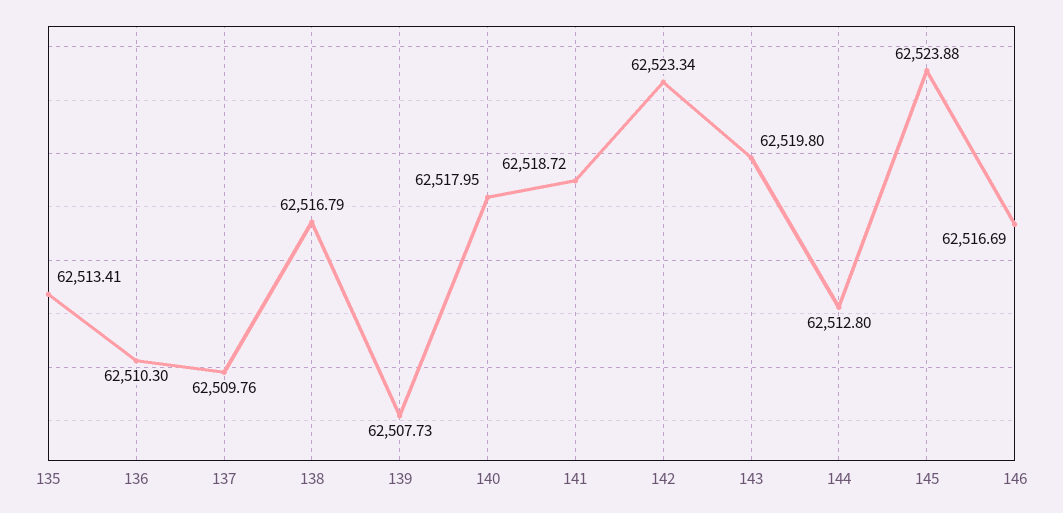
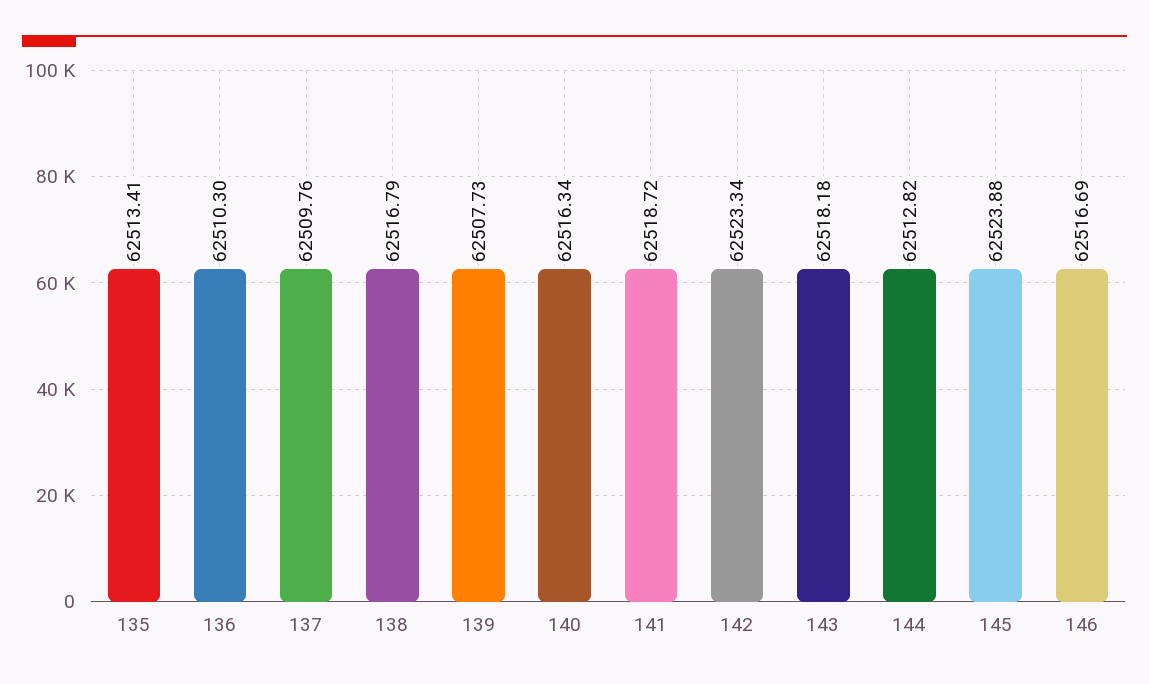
140: 62517.95 -> 62516.34
143: 62519.8 -> 62518.18
144: 62512.8 -> 62512.82

